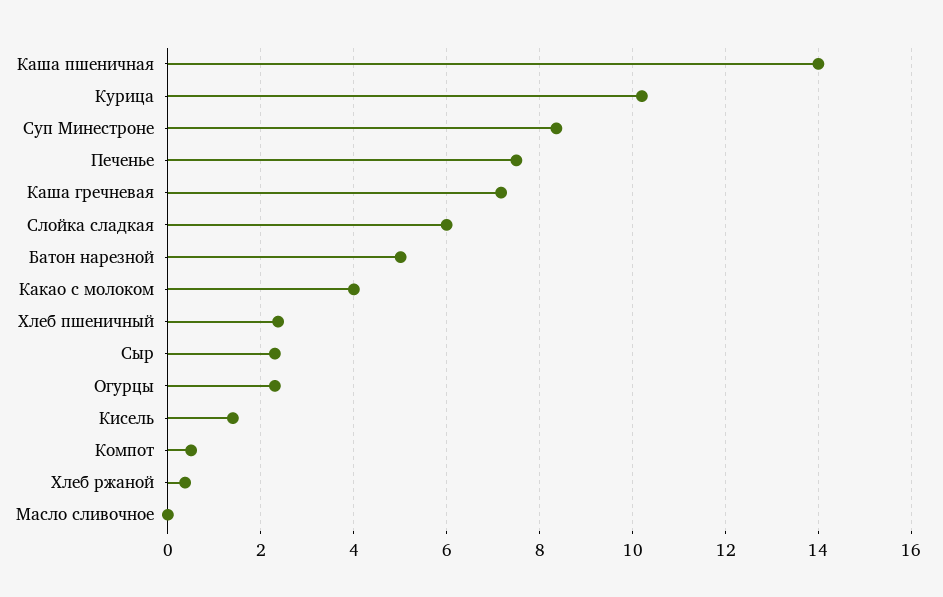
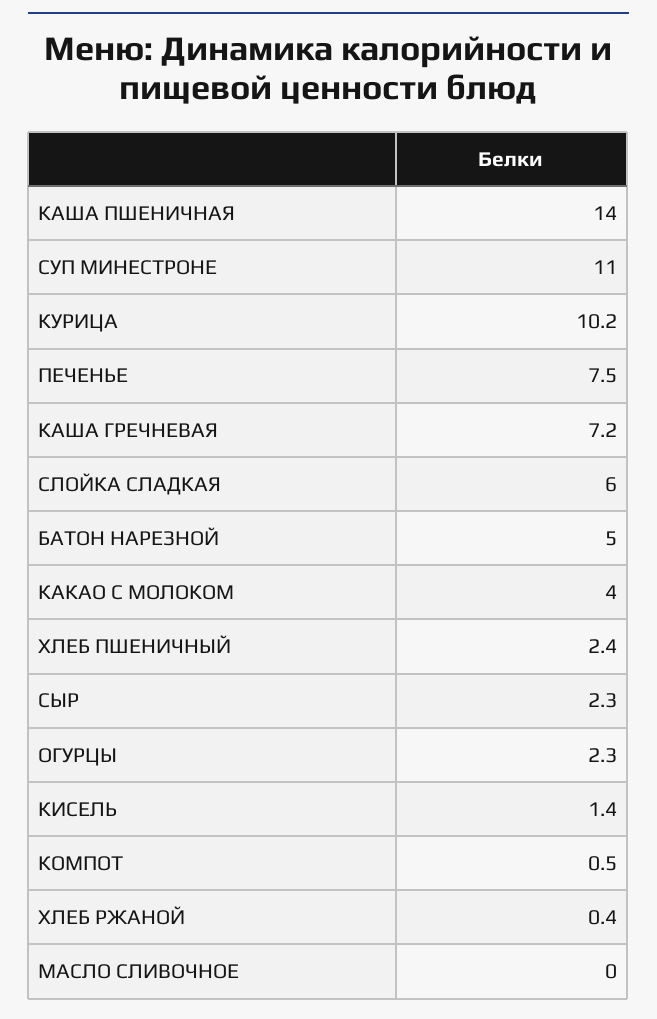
Суп Минестроне: 8.4 -> 11

